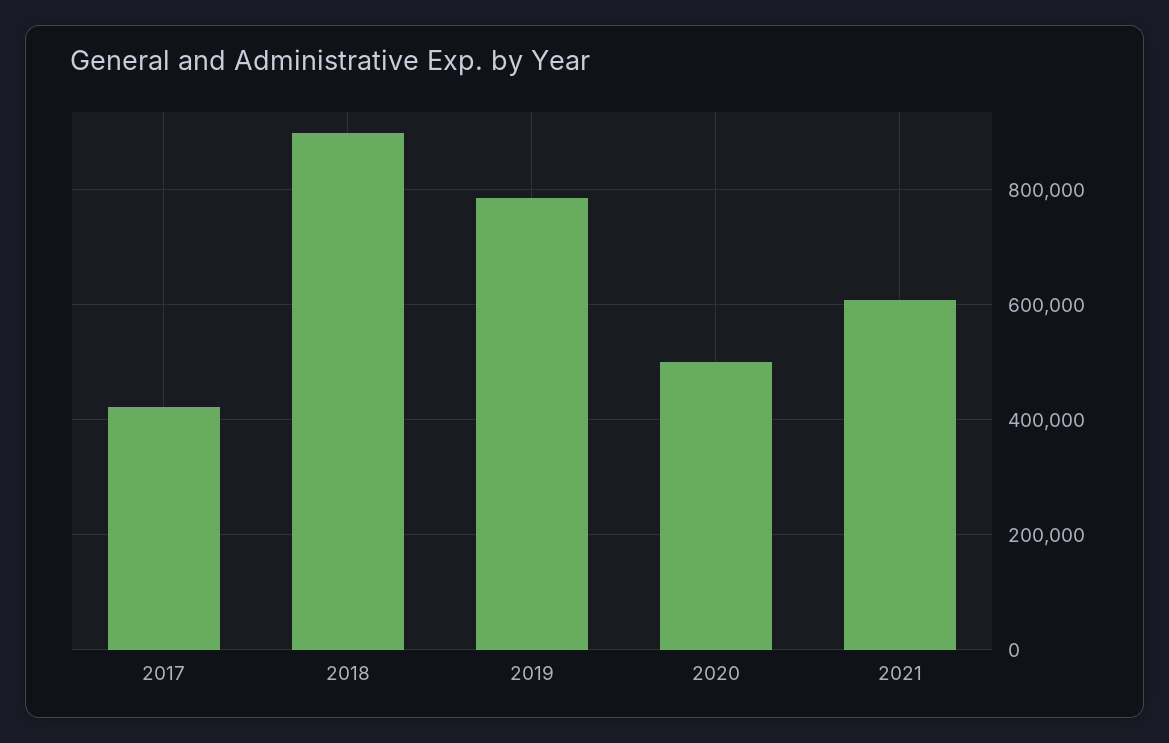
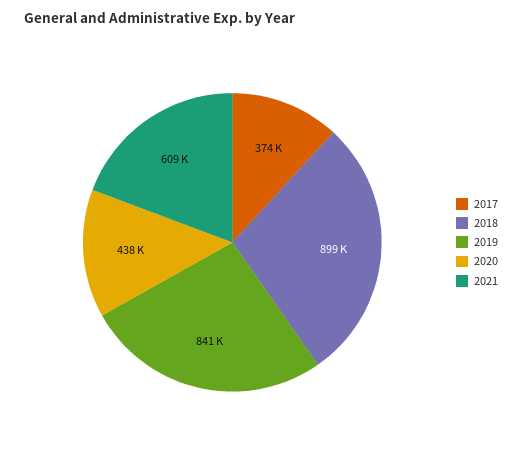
2017: 420000 -> 374000
2019: 780000 -> 841000
2020: 500000 -> 438000

